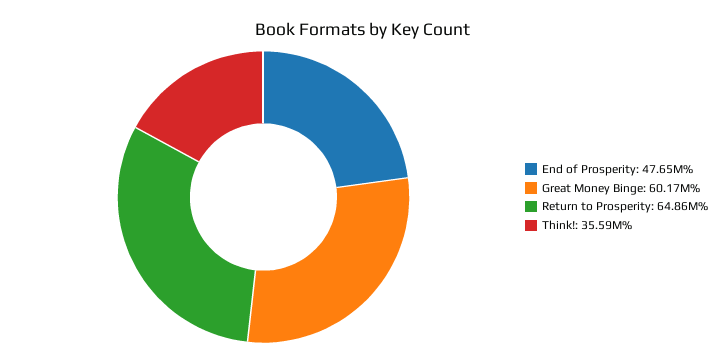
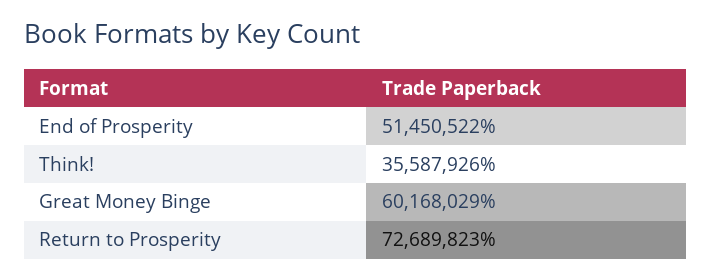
End of Prosperity: 47650000 -> 51450522
Return to Prosperity: 64860000 -> 72689823

